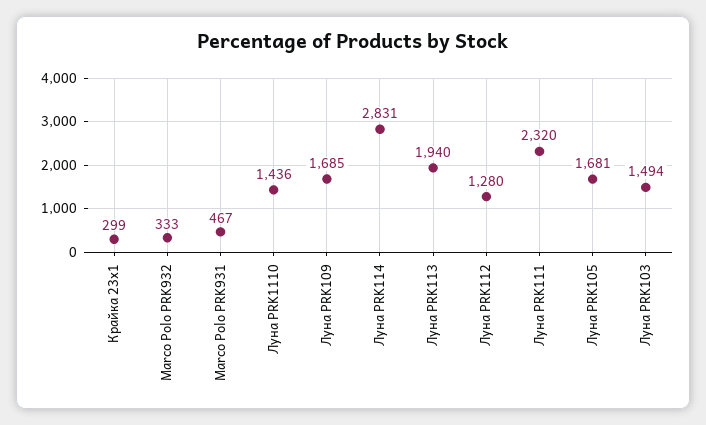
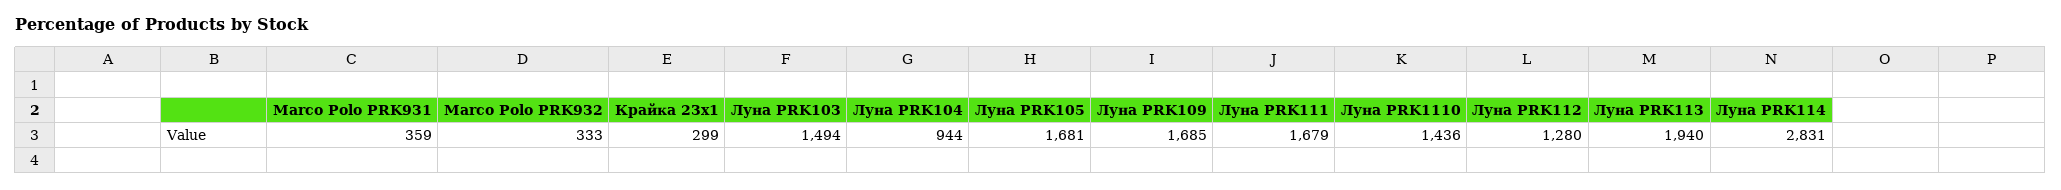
Marco Polo PRK931: 467 -> 359
Луна PRK111: 2320 -> 1679
Луна PRK104: none -> 944

